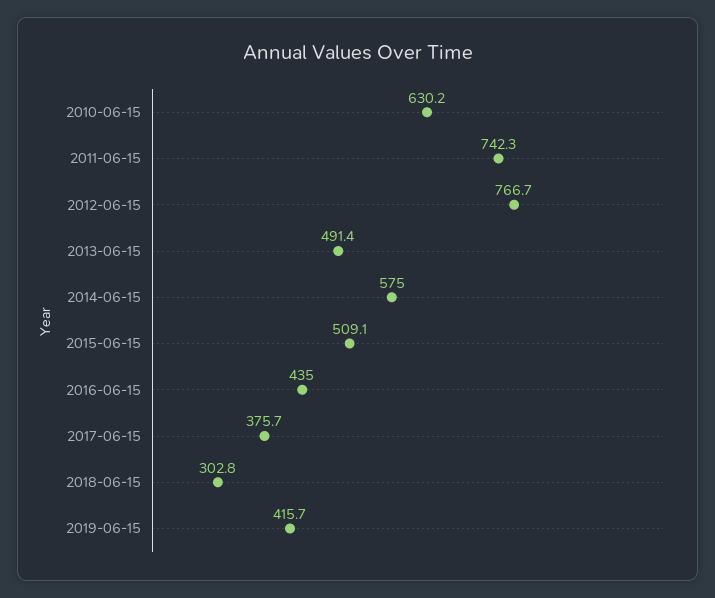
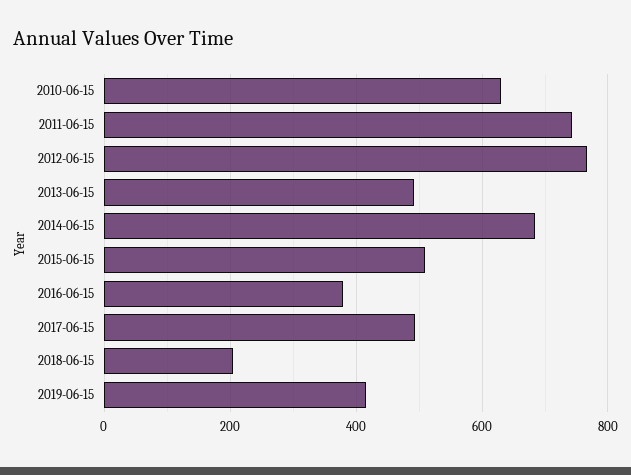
2014-06-15: 575 -> 680
2016-06-15: 435 -> 380
2017-06-15: 375.7 -> 500
2018-06-15: 302.8 -> 200

